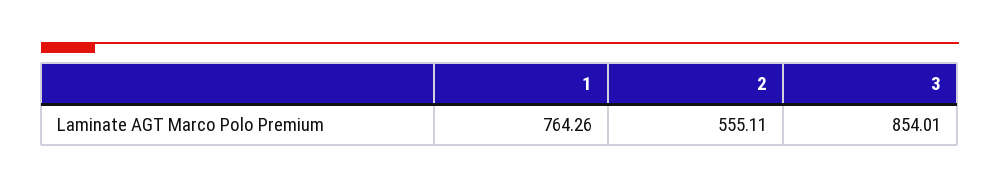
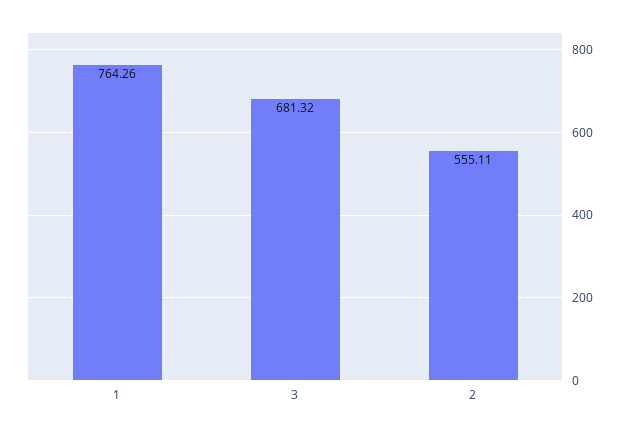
3: 854.01 -> 681.32

